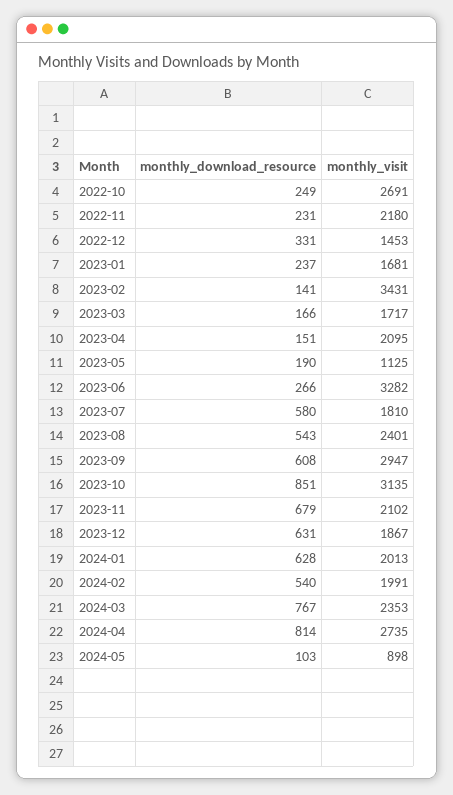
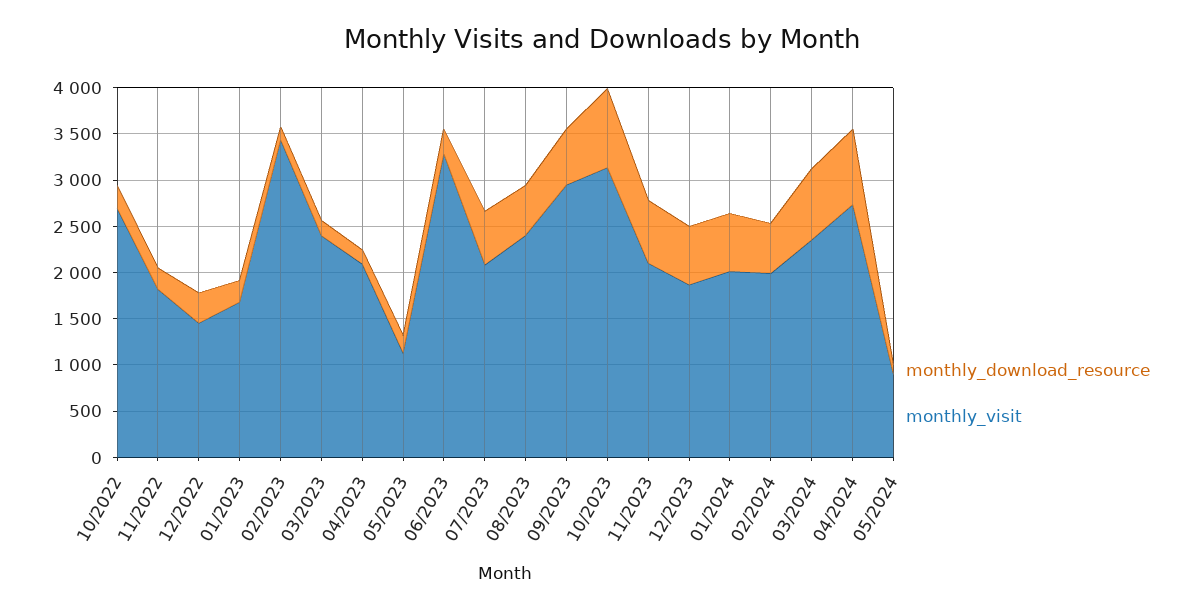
monthly_visit, 2022-11: 2180 -> 1800
monthly_visit, 2023-03: 1717 -> 2400
monthly_visit, 2023-07: 1810 -> 2100

